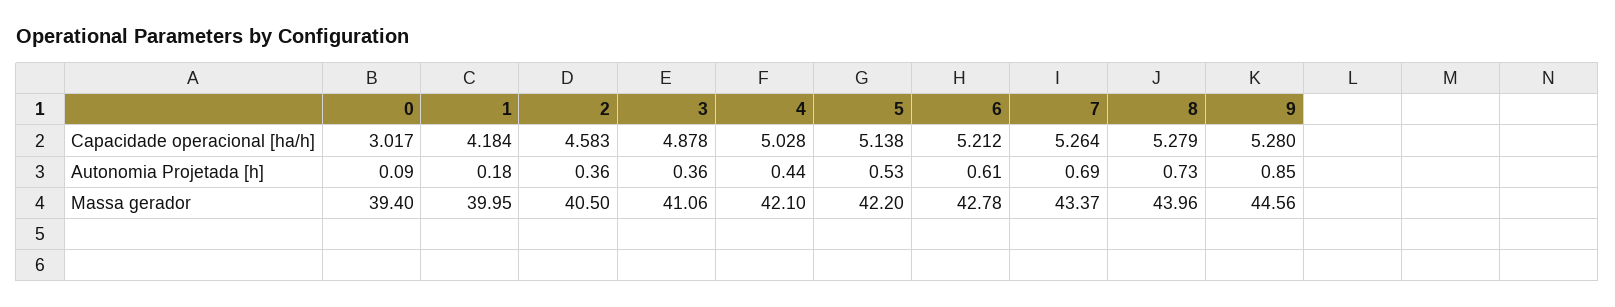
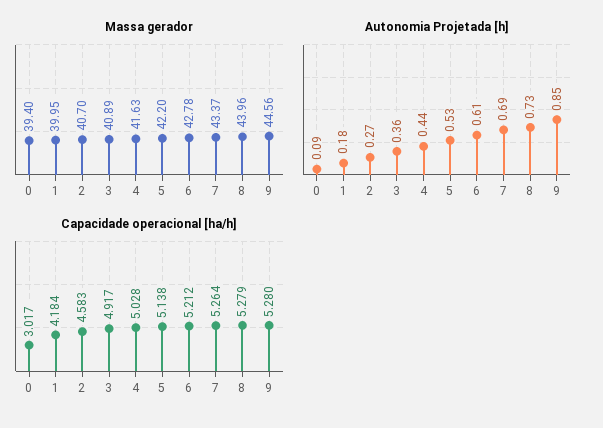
Capacidade operacional [ha/h], 3: 4.878 -> 4.917
Autonomia Projetada [h], 2: 0.36 -> 0.27
Massa gerador, 2: 40.5 -> 40.7
Massa gerador, 3: 41.06 -> 40.89
Massa gerador, 4: 42.1 -> 41.63

